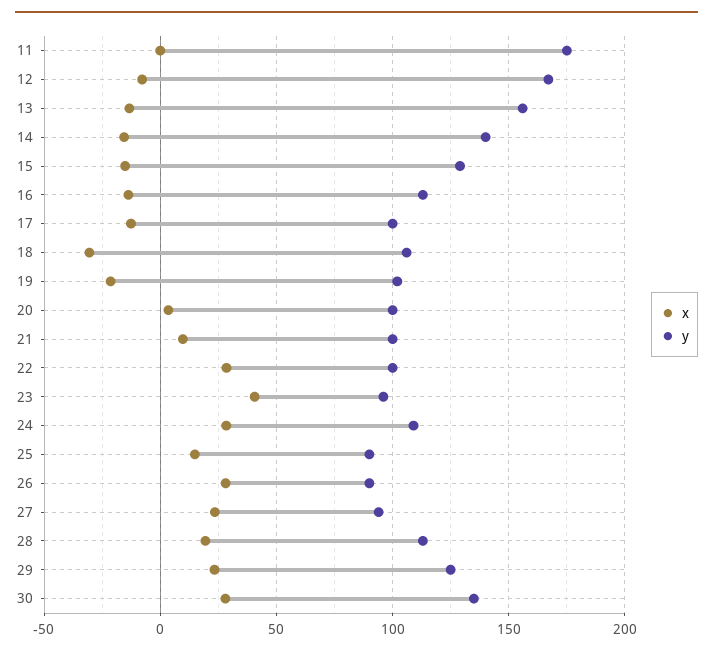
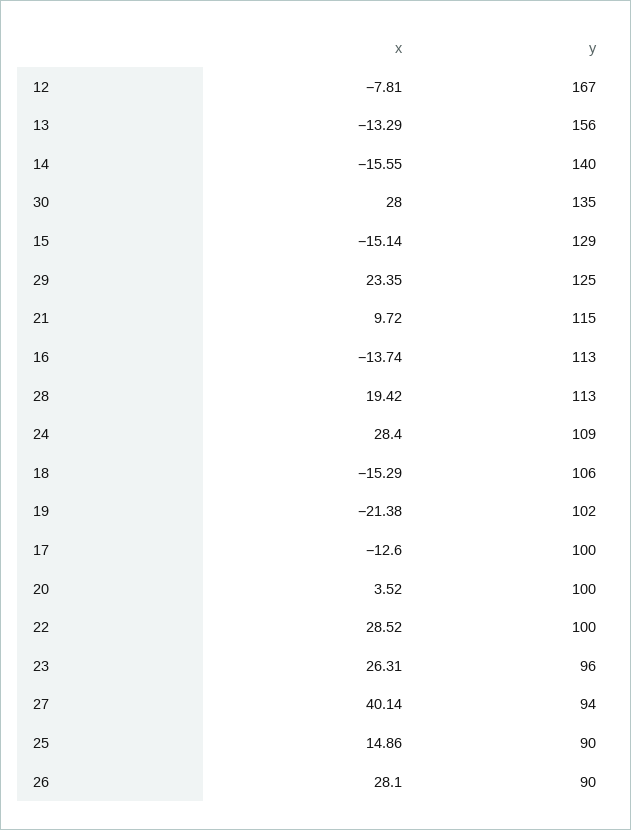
x, 11: 0 -> none
y, 11: 175 -> none
x, 18: -30 -> -15.29
y, 21: 100 -> 115
x, 23: 40 -> 26.31
x, 27: 25 -> 40.14

